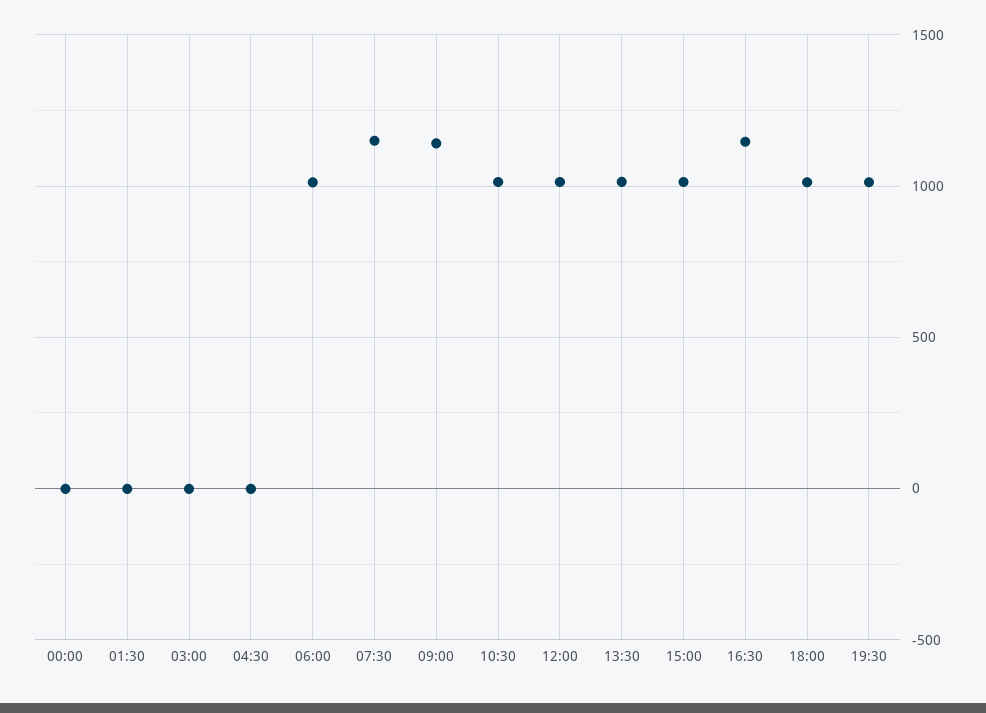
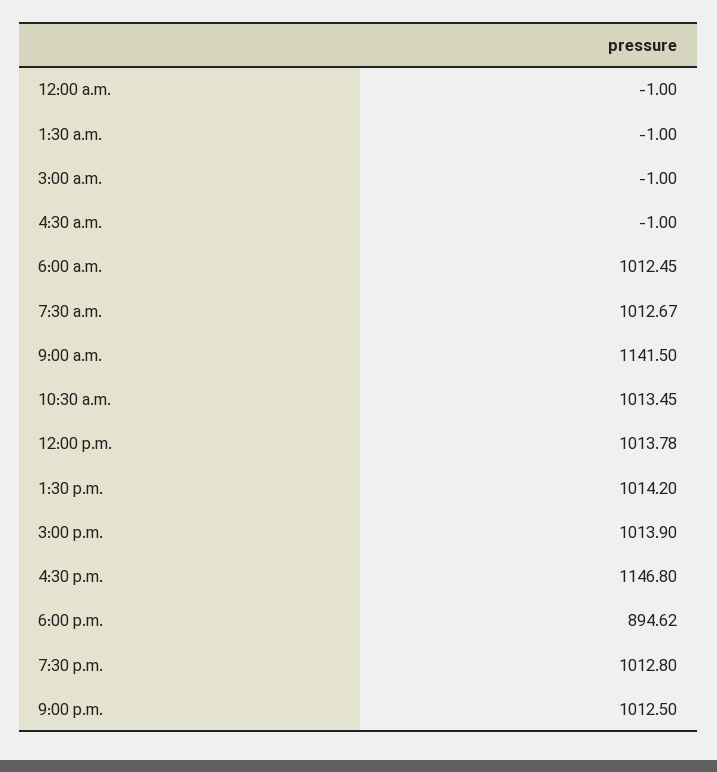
07:30: 1150 -> 1012.67
18:00: 1000 -> 894.62
9:00 p.m.: none -> 1012.5

